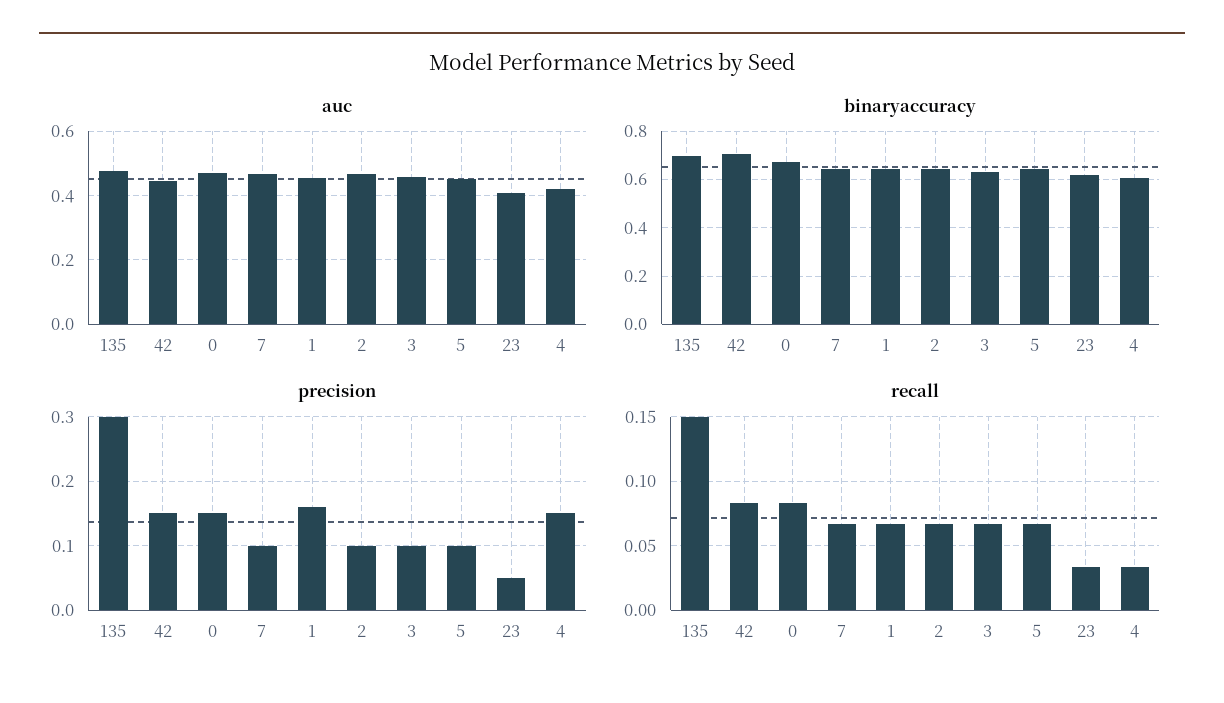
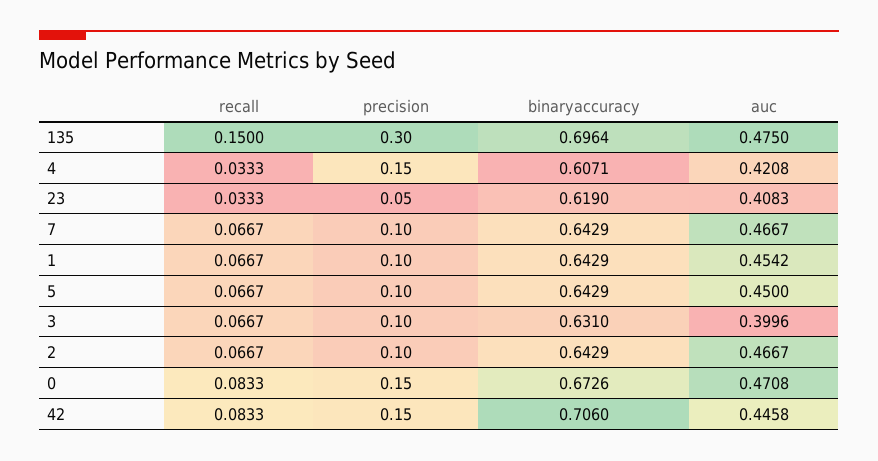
auc, 3: 0.46 -> 0.3996
precision, 1: 0.16 -> 0.1

